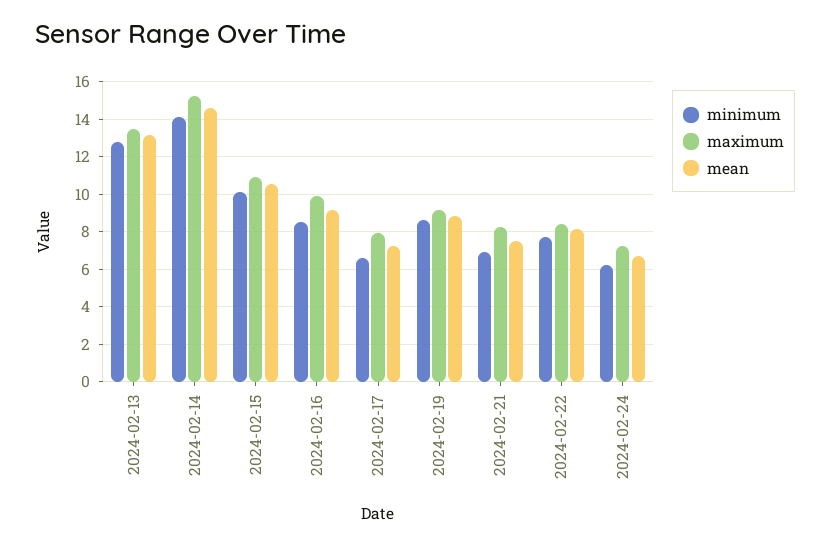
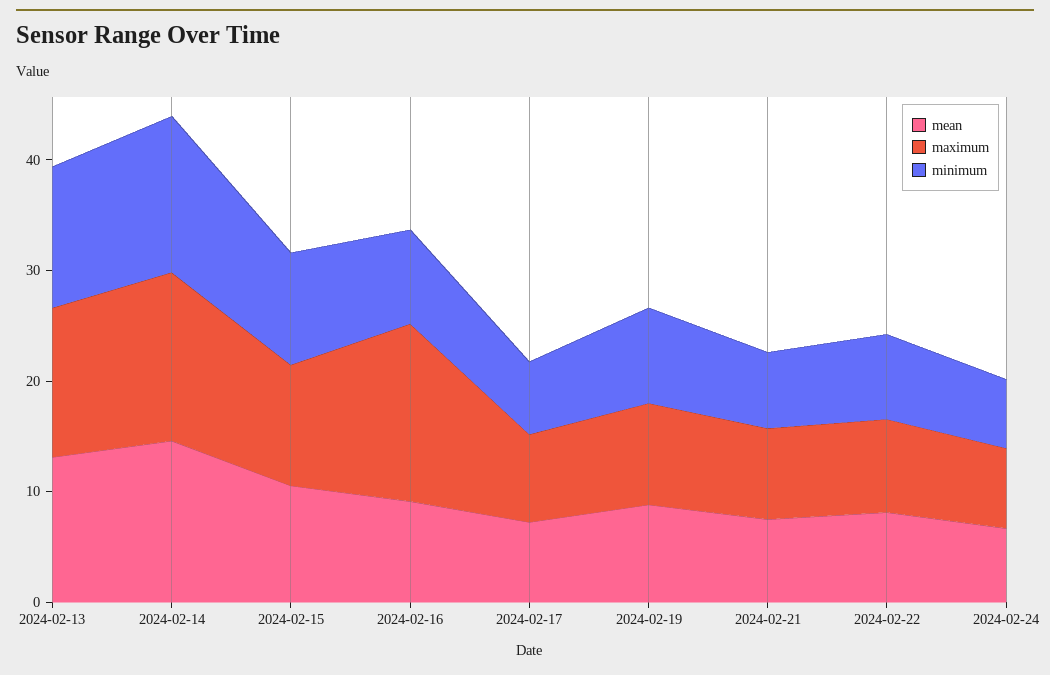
maximum, 2024-02-16: 10 -> 16

